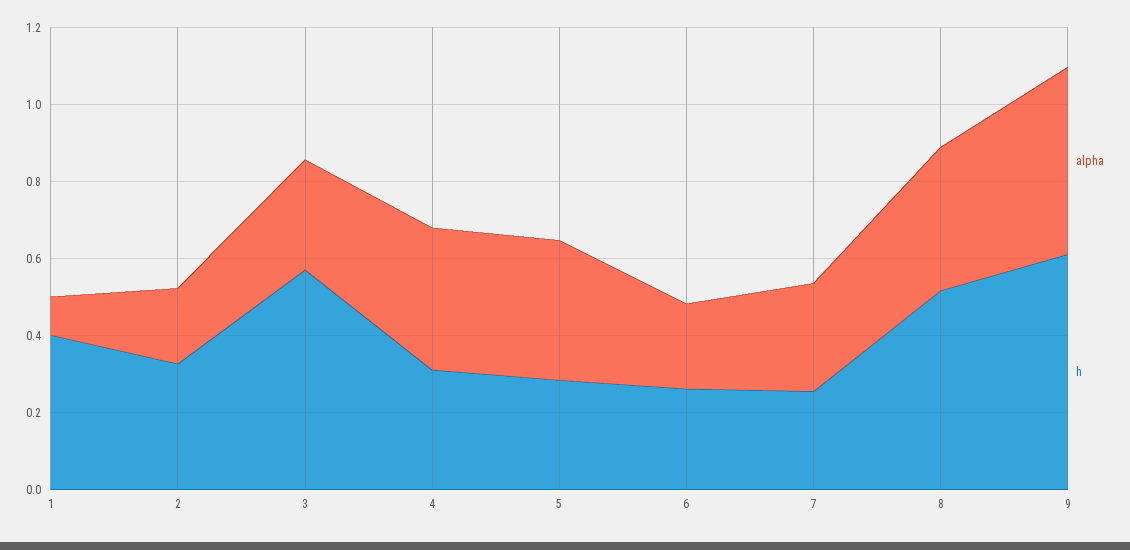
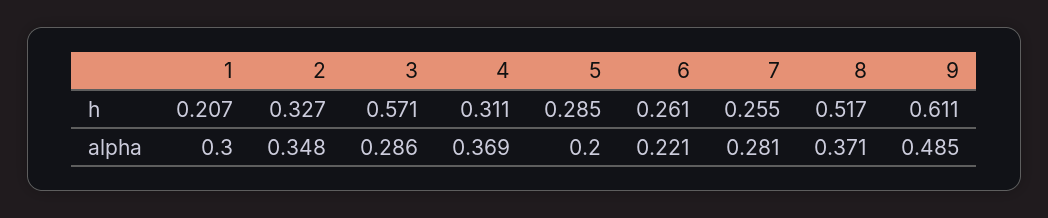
alpha, 1: 0.1 -> 0.3
h, 1: 0.4 -> 0.207
alpha, 2: 0.2 -> 0.348
alpha, 5: 0.35 -> 0.2

